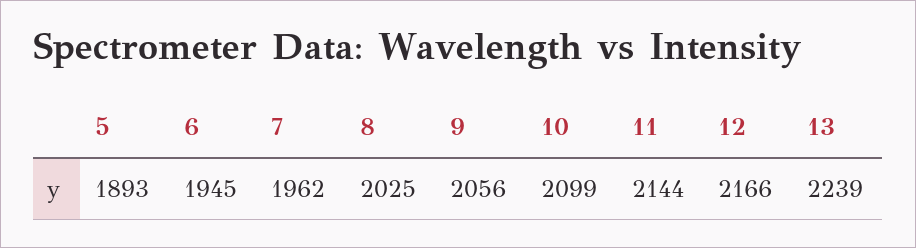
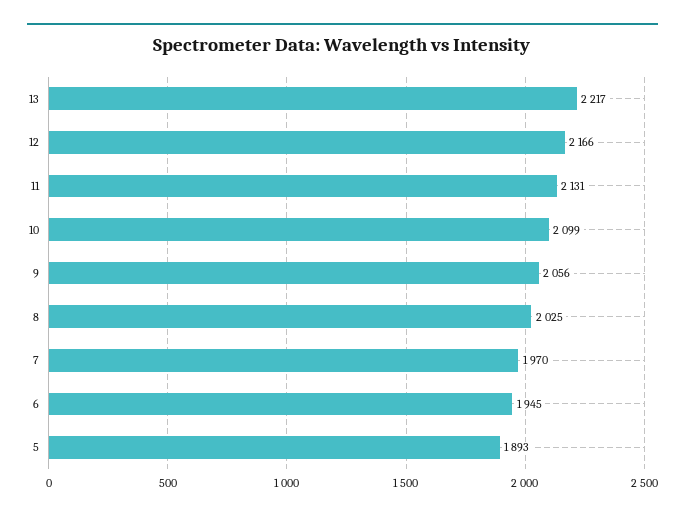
7: 1962 -> 1970
11: 2144 -> 2131
13: 2239 -> 2217

